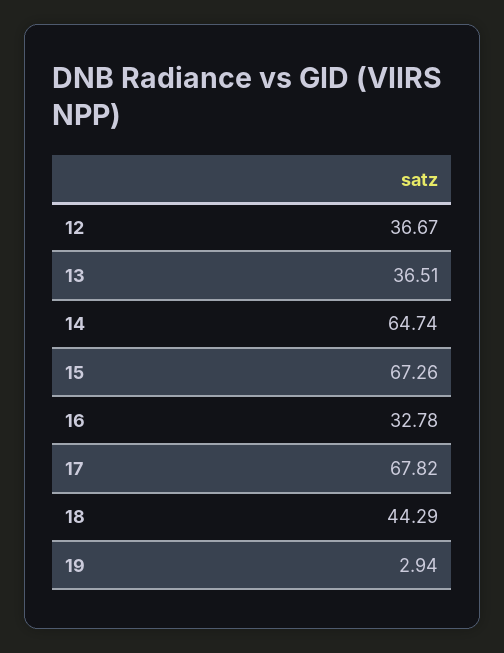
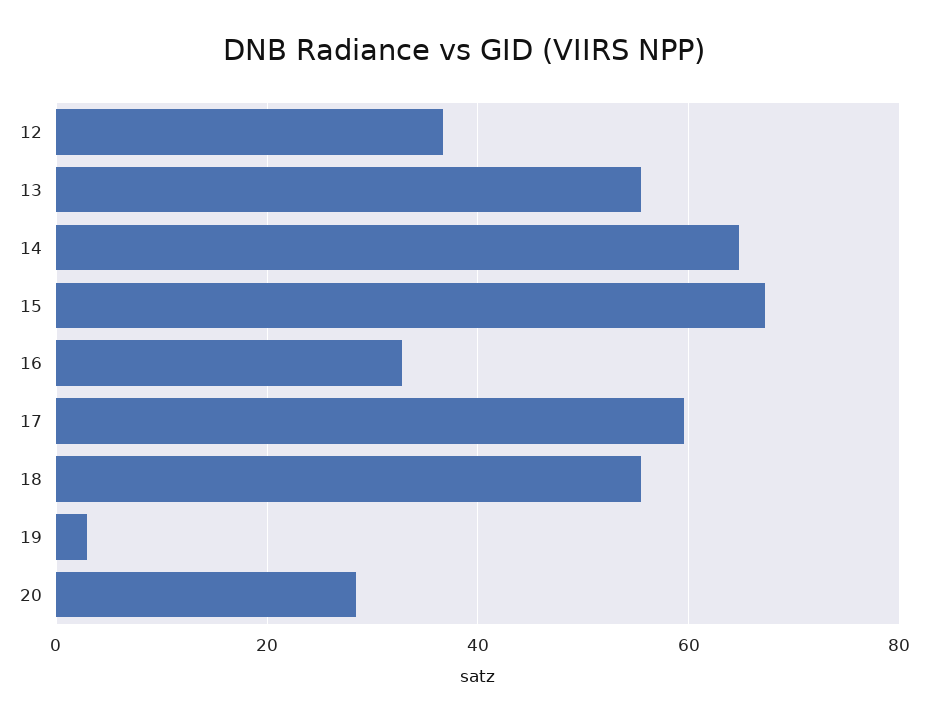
13: 36.51 -> 56
17: 67.82 -> 60
18: 44.29 -> 56
20: none -> 28

